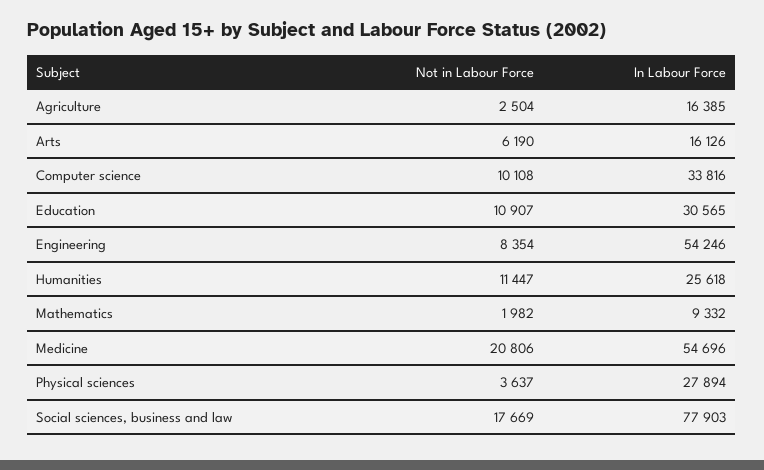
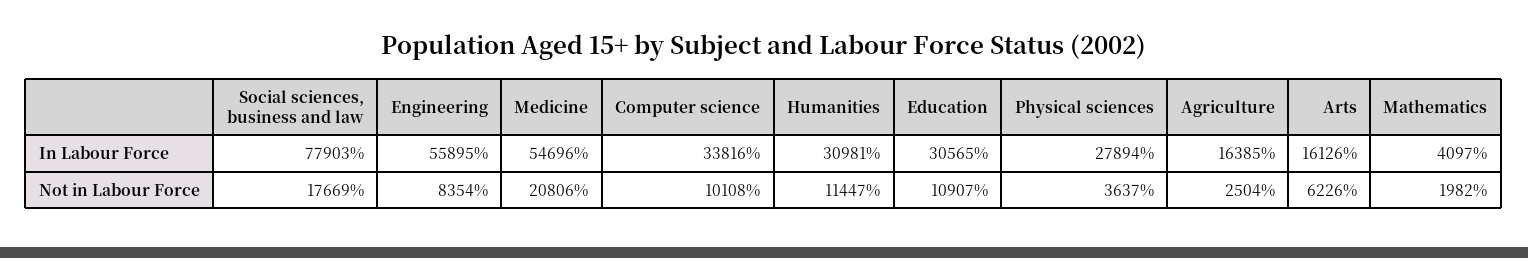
Not in Labour Force, Arts: 6190 -> 6226
In Labour Force, Engineering: 54246 -> 55895
In Labour Force, Humanities: 25618 -> 30981
In Labour Force, Mathematics: 9332 -> 4097

